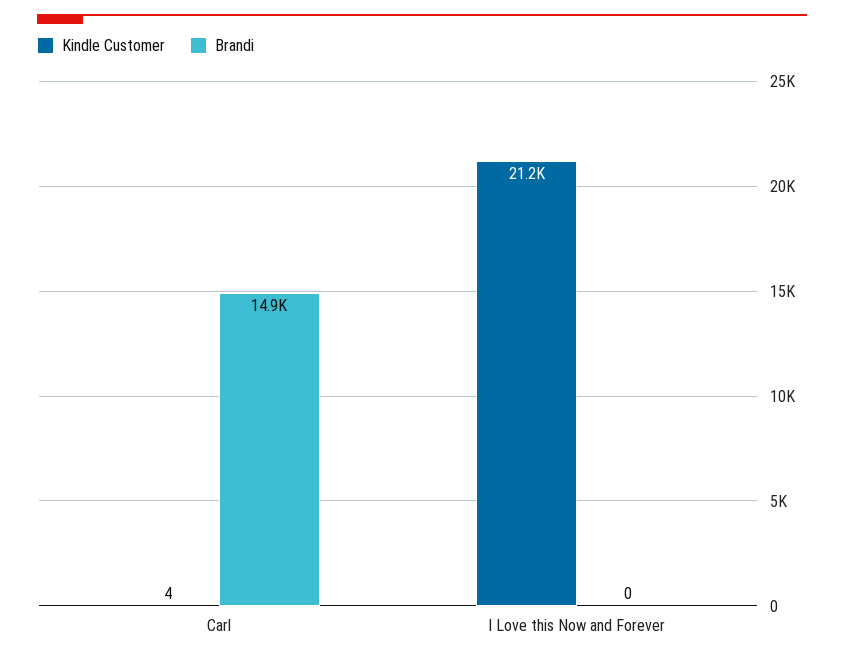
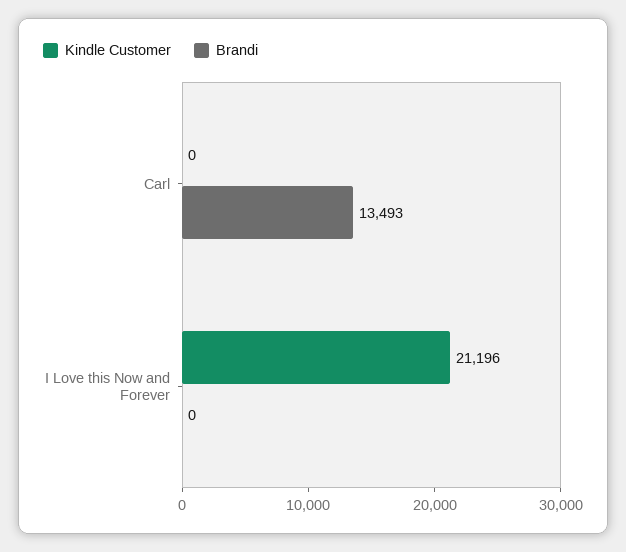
Kindle Customer, Carl: 4 -> 0
Brandi, Carl: 14900 -> 13493

